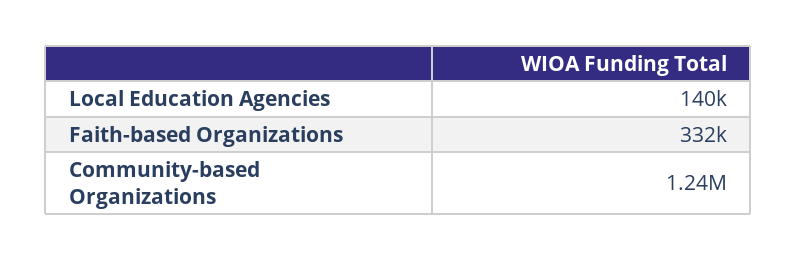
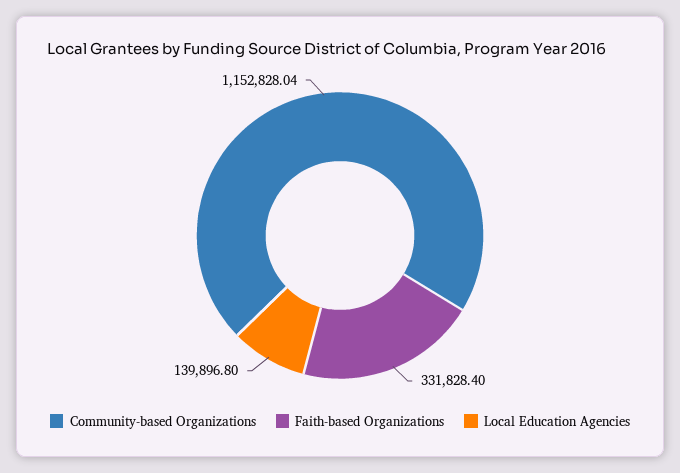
Community-based Organizations: 1240000 -> 1152828.04

